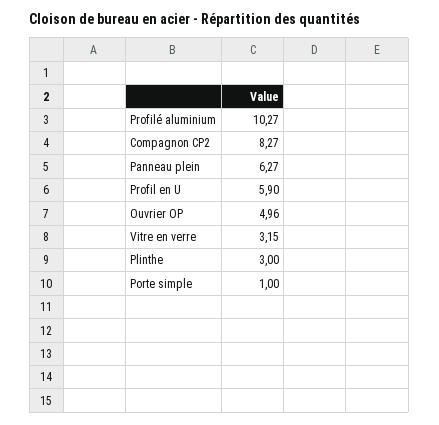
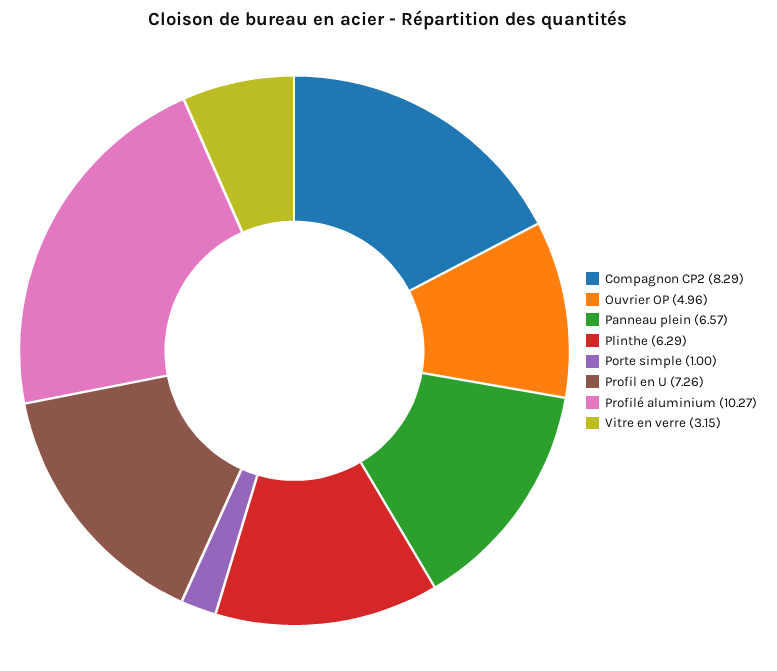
Compagnon CP2: 8.27 -> 8.29
Panneau plein: 6.27 -> 6.57
Profil en U: 5.9 -> 7.26
Plinthe: 3 -> 6.29

